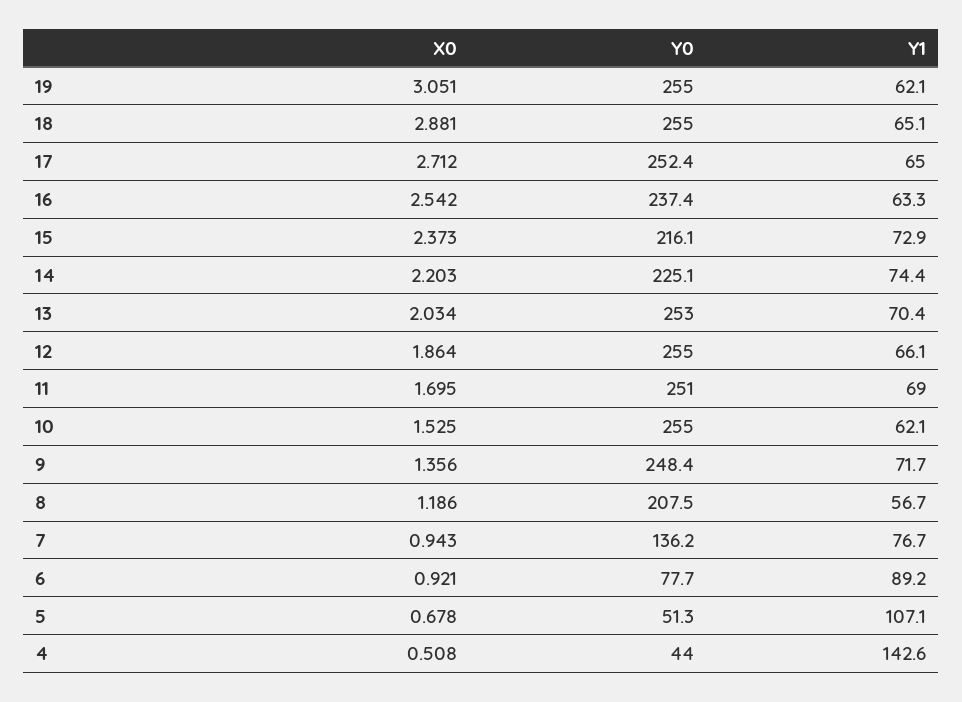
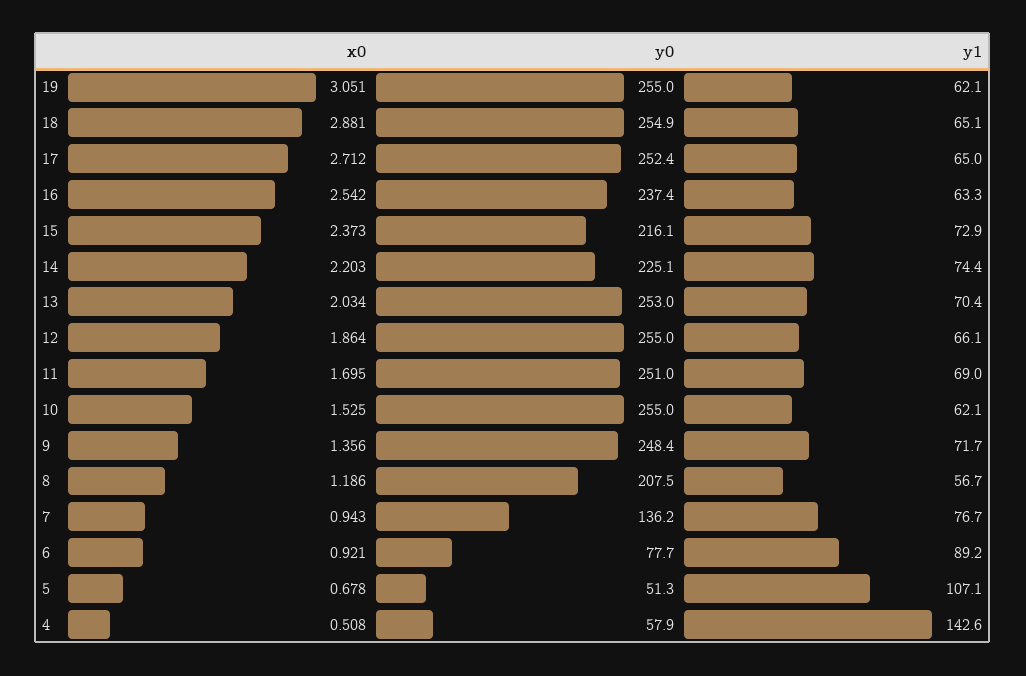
Y0, 18: 255 -> 254.9
Y0, 4: 44 -> 57.9

